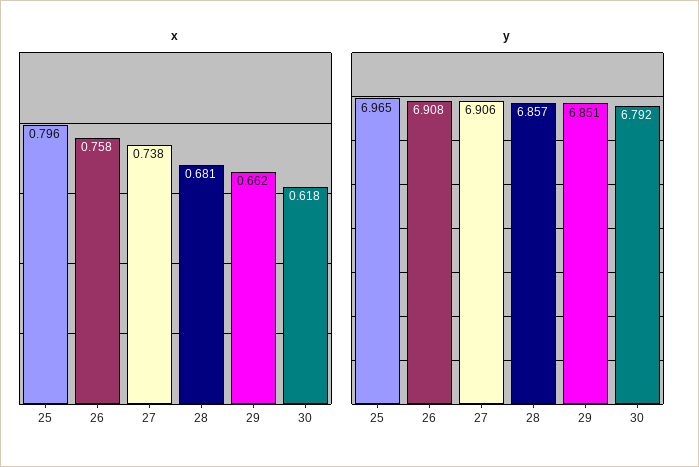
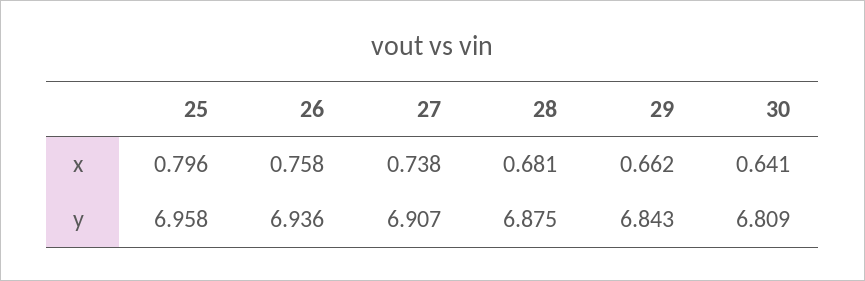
x, 30: 0.618 -> 0.641
y, 25: 6.965 -> 6.958
y, 26: 6.908 -> 6.936
y, 27: 6.906 -> 6.907
y, 28: 6.857 -> 6.875
y, 29: 6.851 -> 6.843
y, 30: 6.792 -> 6.809

